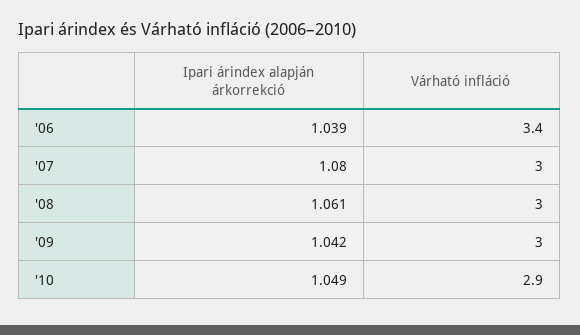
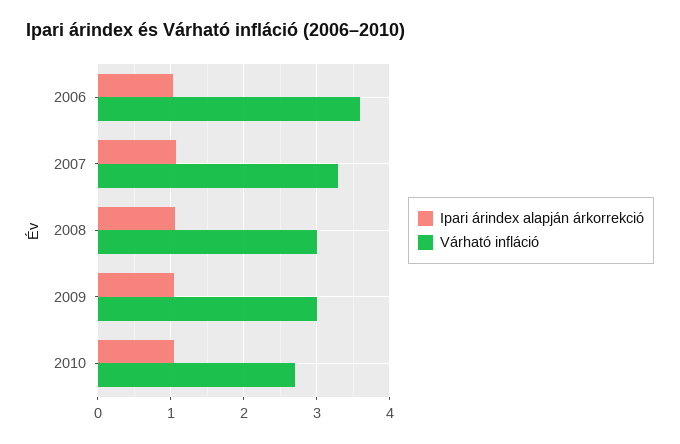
Várható infláció, '06: 3.4 -> 3.6
Várható infláció, '07: 3 -> 3.3
Várható infláció, '10: 2.9 -> 2.7

